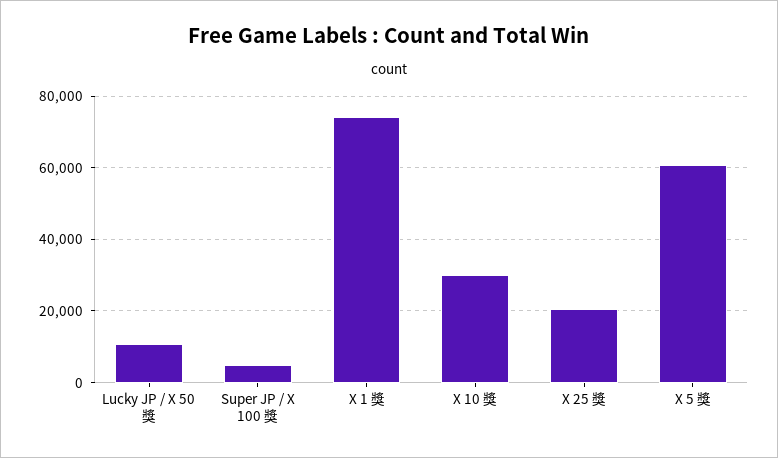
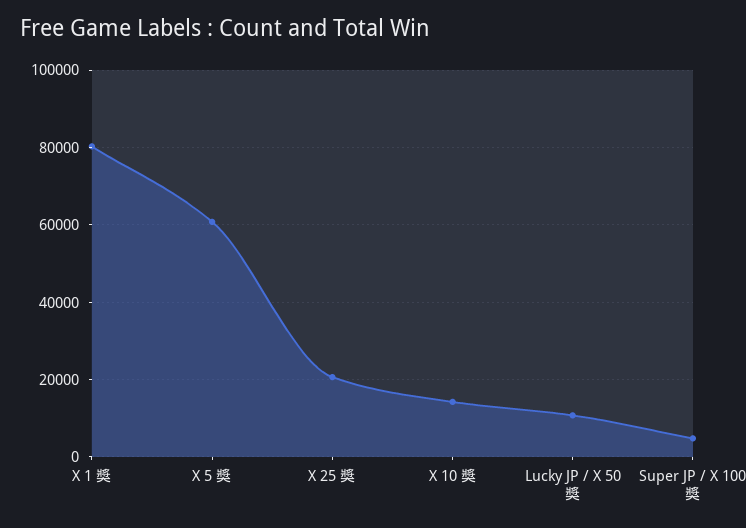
X 1 獎: 74000 -> 80000
X 10 獎: 30000 -> 14000

